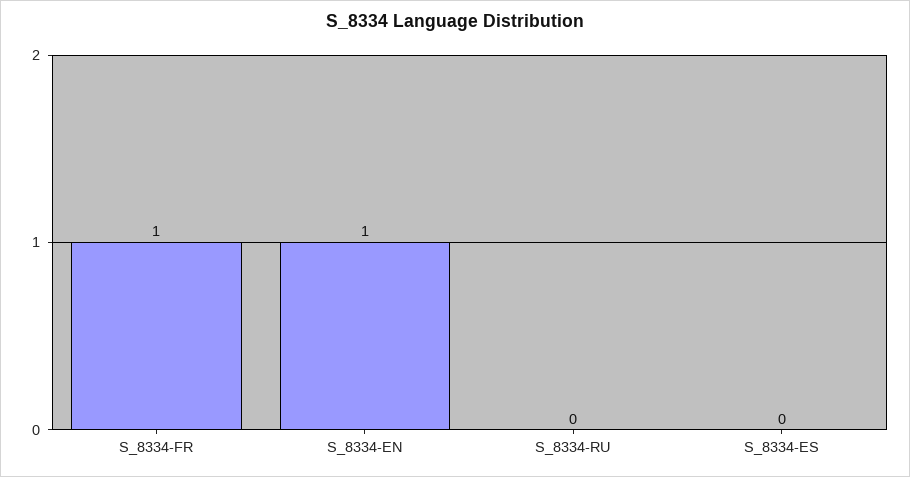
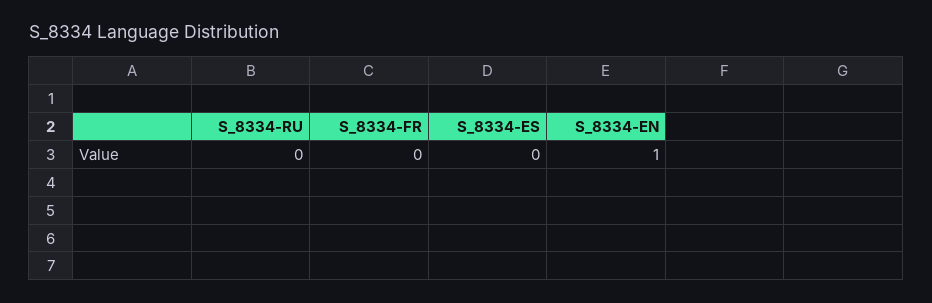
S_8334-FR: 1 -> 0

